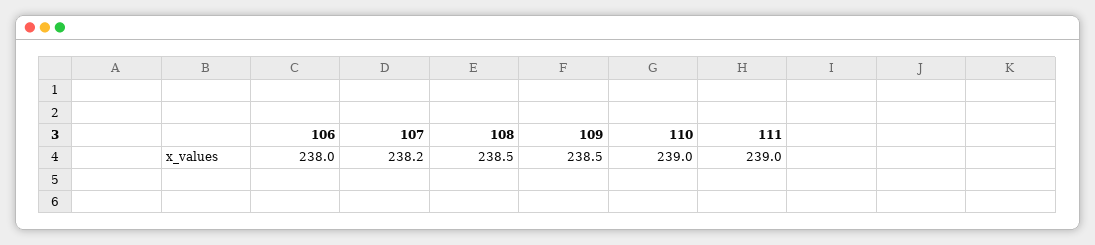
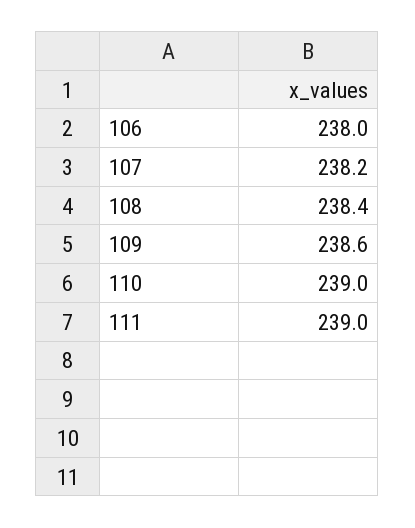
108: 238.5 -> 238.4
109: 238.5 -> 238.6

